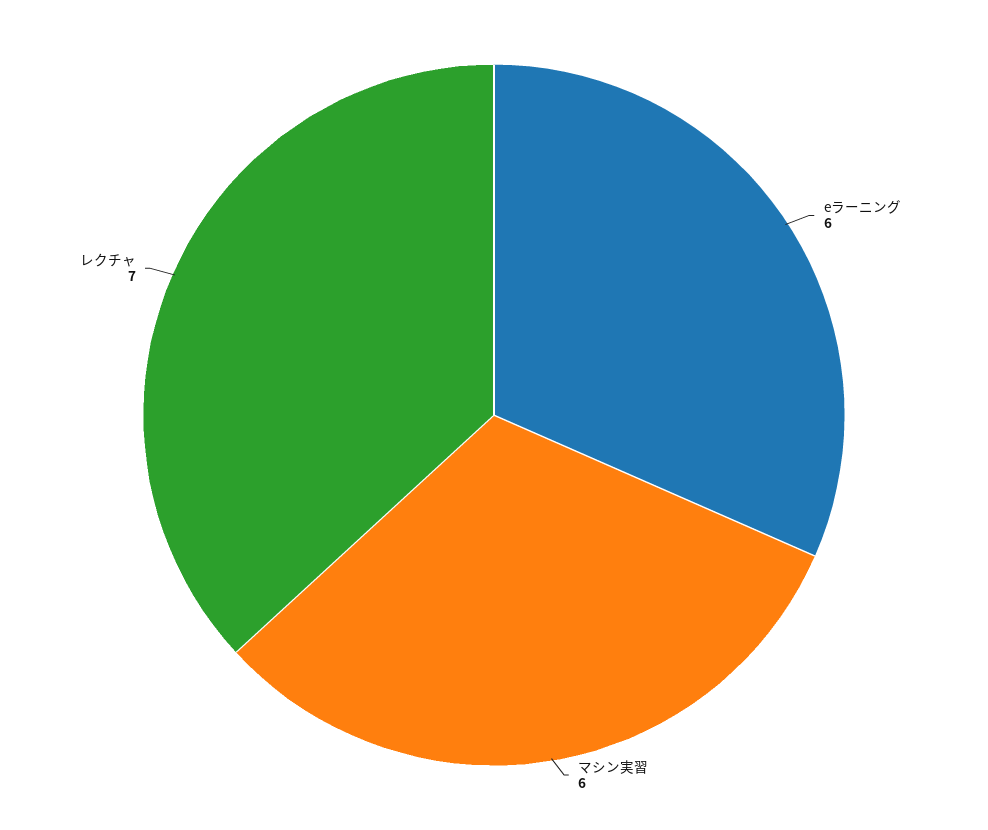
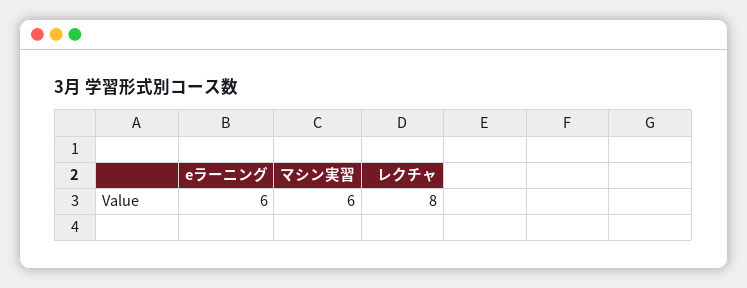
レクチャ: 7 -> 8

